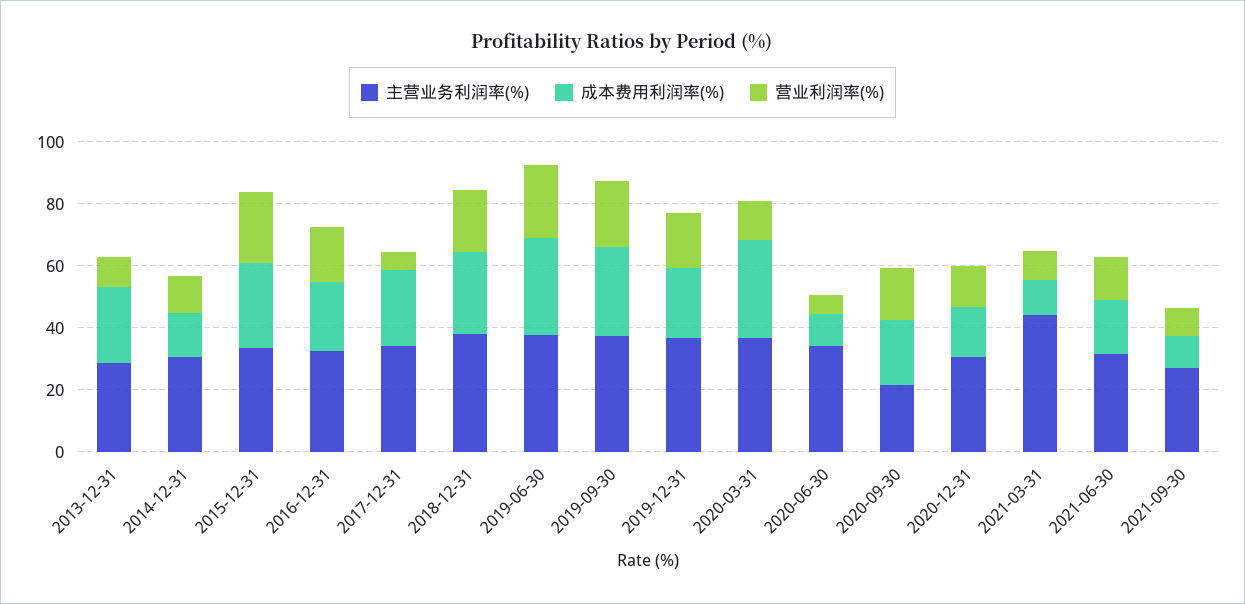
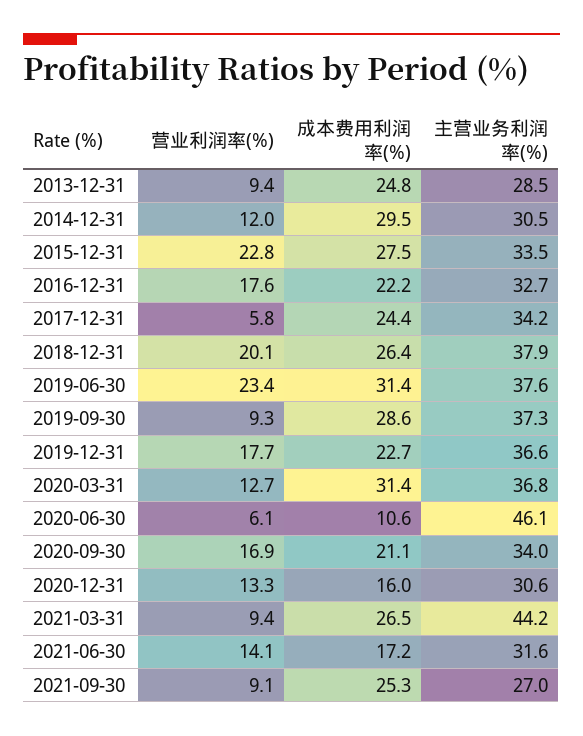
成本费用利润率(%), 2014-12-31: 15 -> 29.5
营业利润率(%), 2019-09-30: 20 -> 9.3
主营业务利润率(%), 2020-06-30: 35 -> 46.1
主营业务利润率(%), 2020-09-30: 20 -> 34
成本费用利润率(%), 2021-03-31: 10 -> 26.5
成本费用利润率(%), 2021-09-30: 10 -> 25.3

